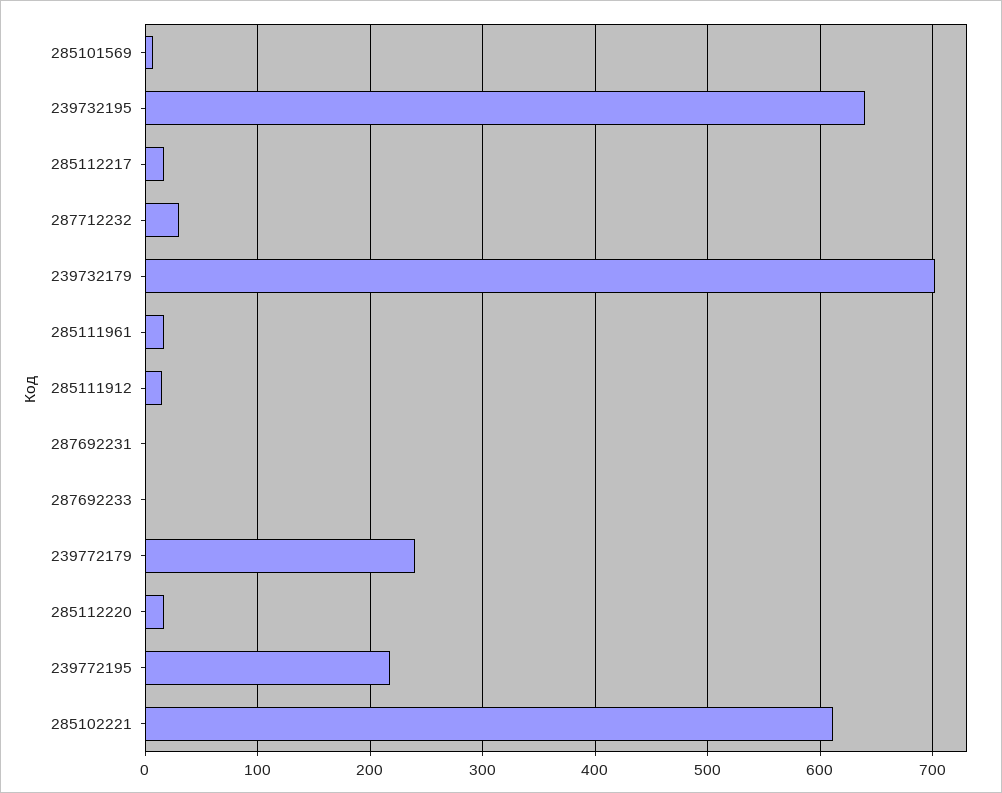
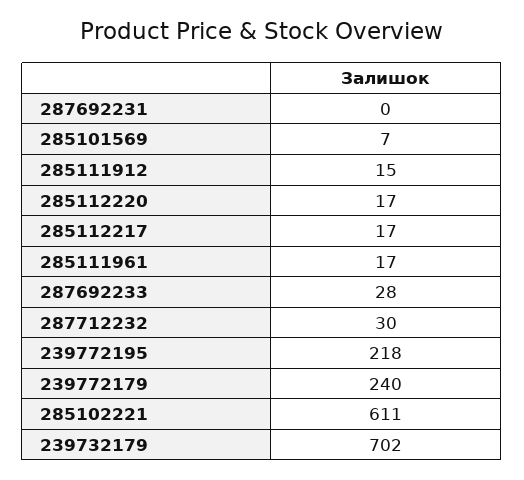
239732195: 640 -> none
287692233: 0 -> 28

